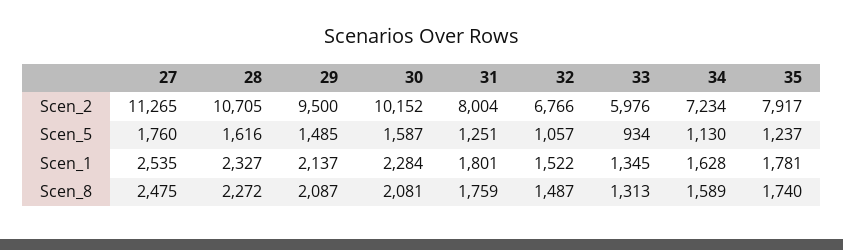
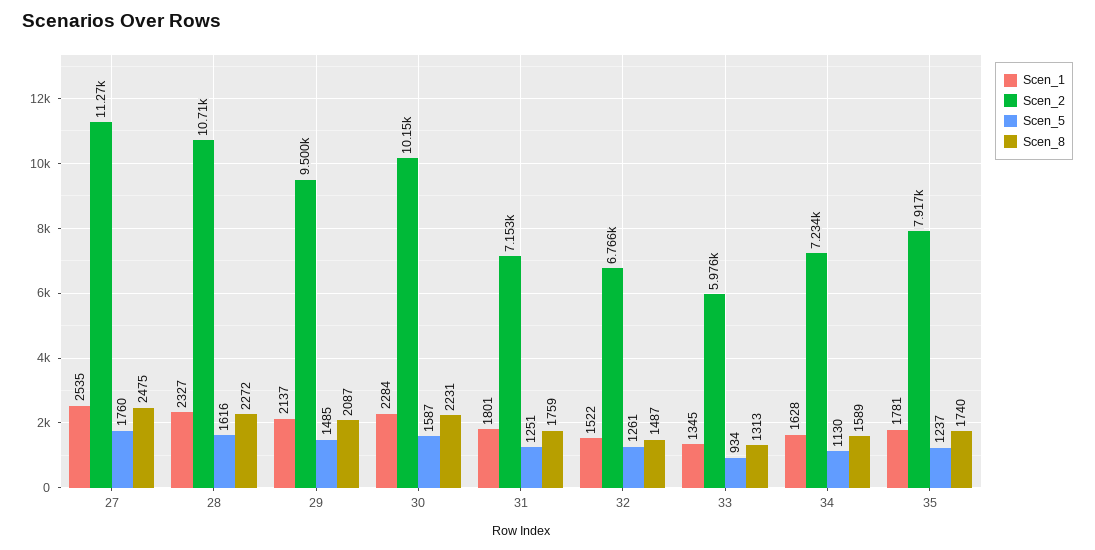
Scen_2, 31: 8004 -> 7153
Scen_5, 32: 1057 -> 1261
Scen_8, 30: 2081 -> 2231

